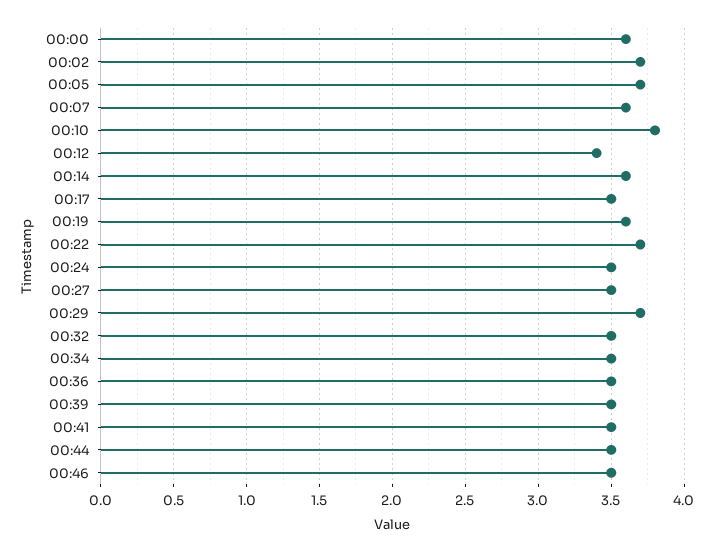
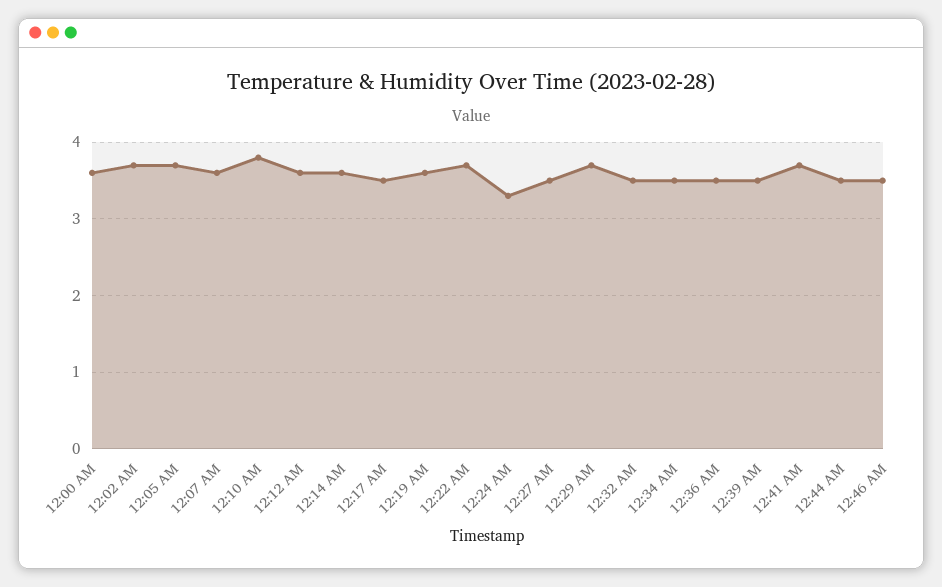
00:12: 3.4 -> 3.6
00:24: 3.5 -> 3.3
00:41: 3.5 -> 3.7

